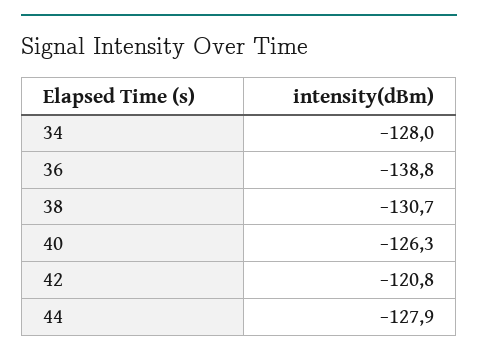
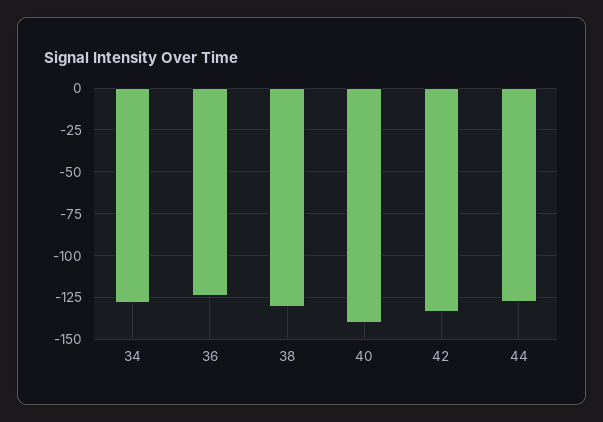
36: -138.8 -> -125
40: -126.3 -> -140
42: -120.8 -> -135

